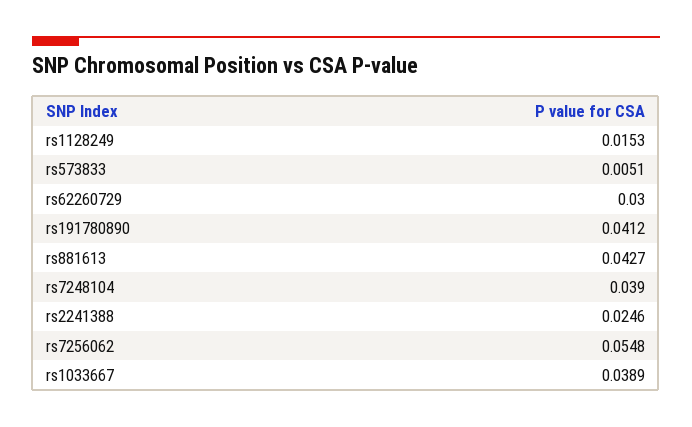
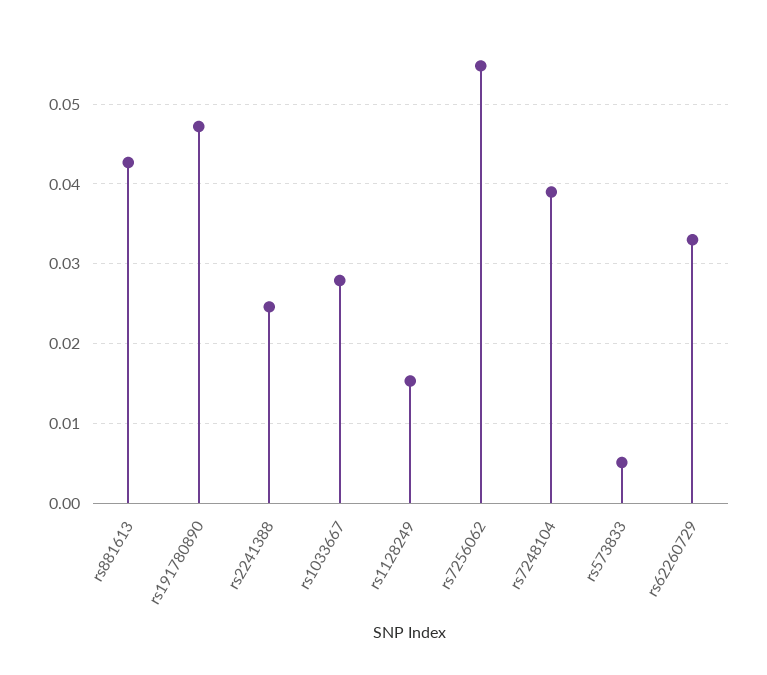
rs62260729: 0.03 -> 0.033
rs191780890: 0.0412 -> 0.047
rs1033667: 0.0389 -> 0.028

